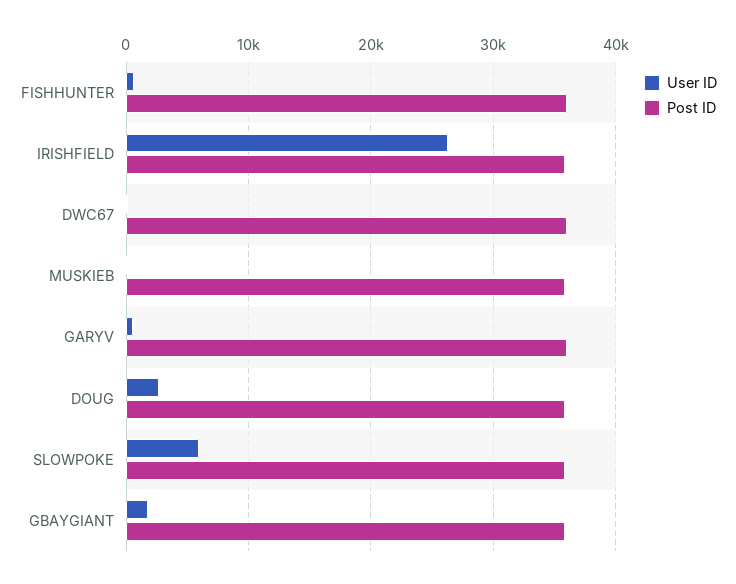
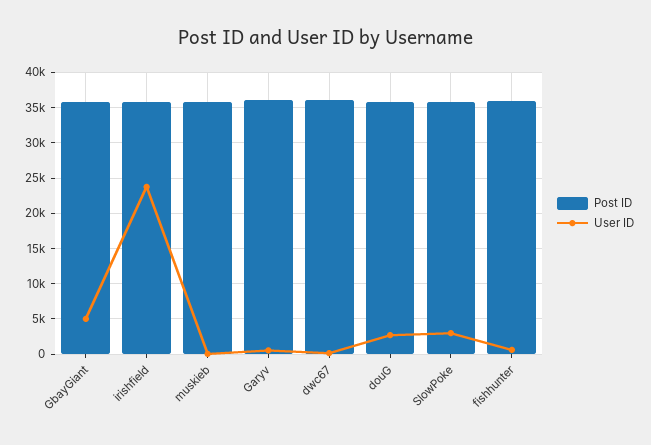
User ID, IRISHFIELD: 26000 -> 24000
User ID, SLOWPOKE: 6000 -> 3000
User ID, GBAYGIANT: 2000 -> 5000

